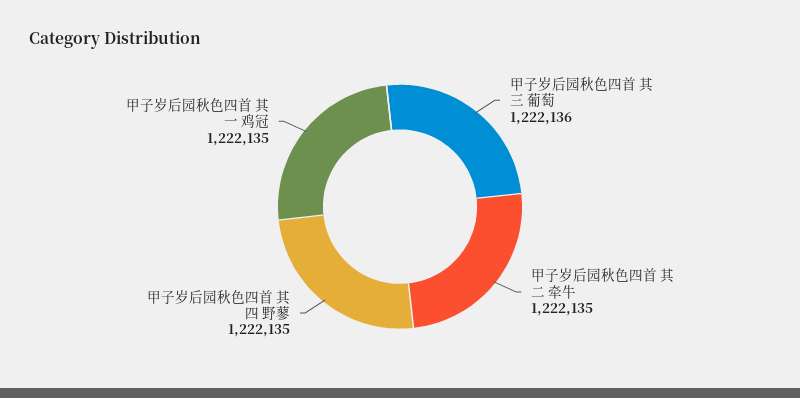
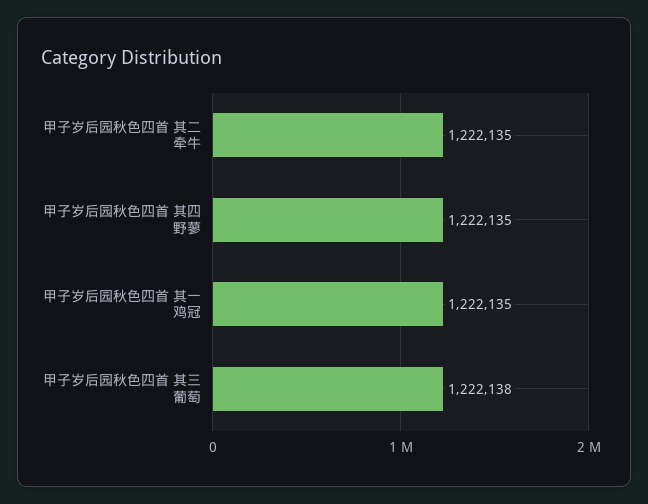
甲子岁后园秋色四首 其三 葡萄: 1222136 -> 1222138

